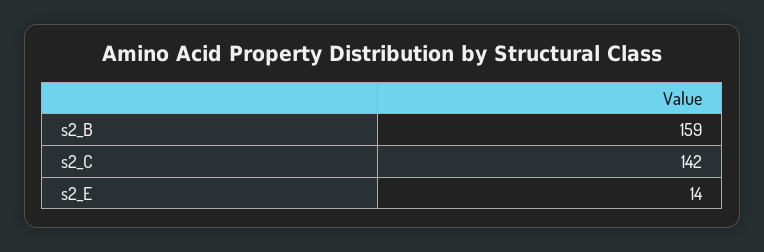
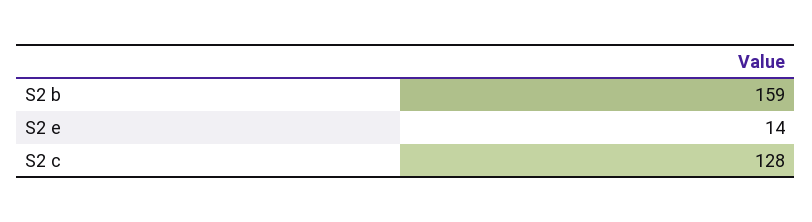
s2_C: 142 -> 128

